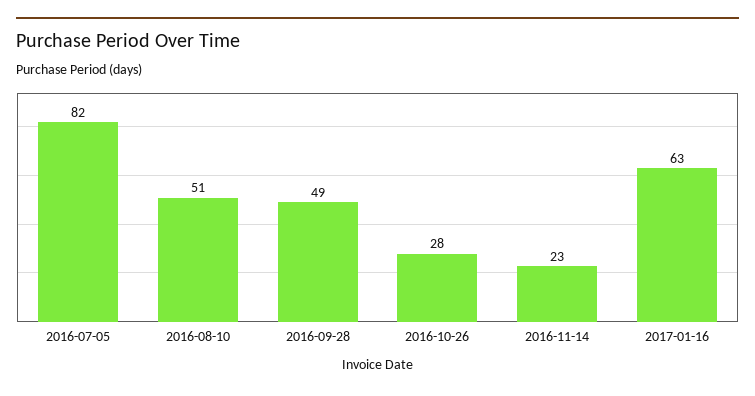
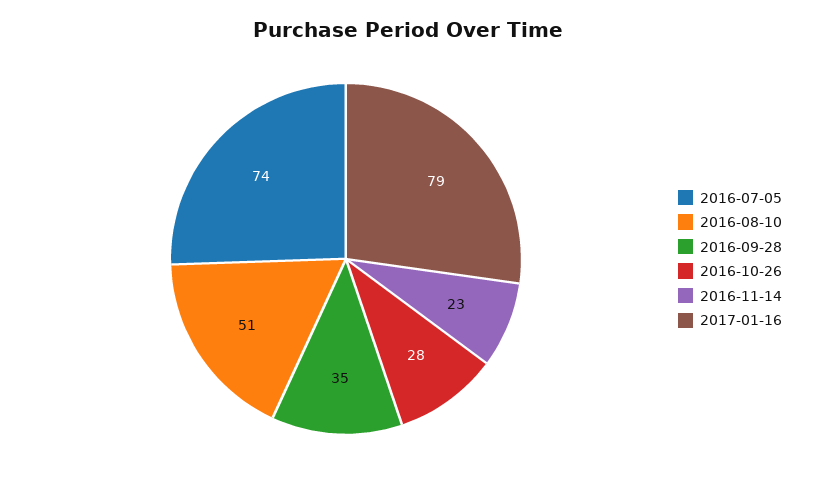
2016-07-05: 82 -> 74
2016-09-28: 49 -> 35
2017-01-16: 63 -> 79

